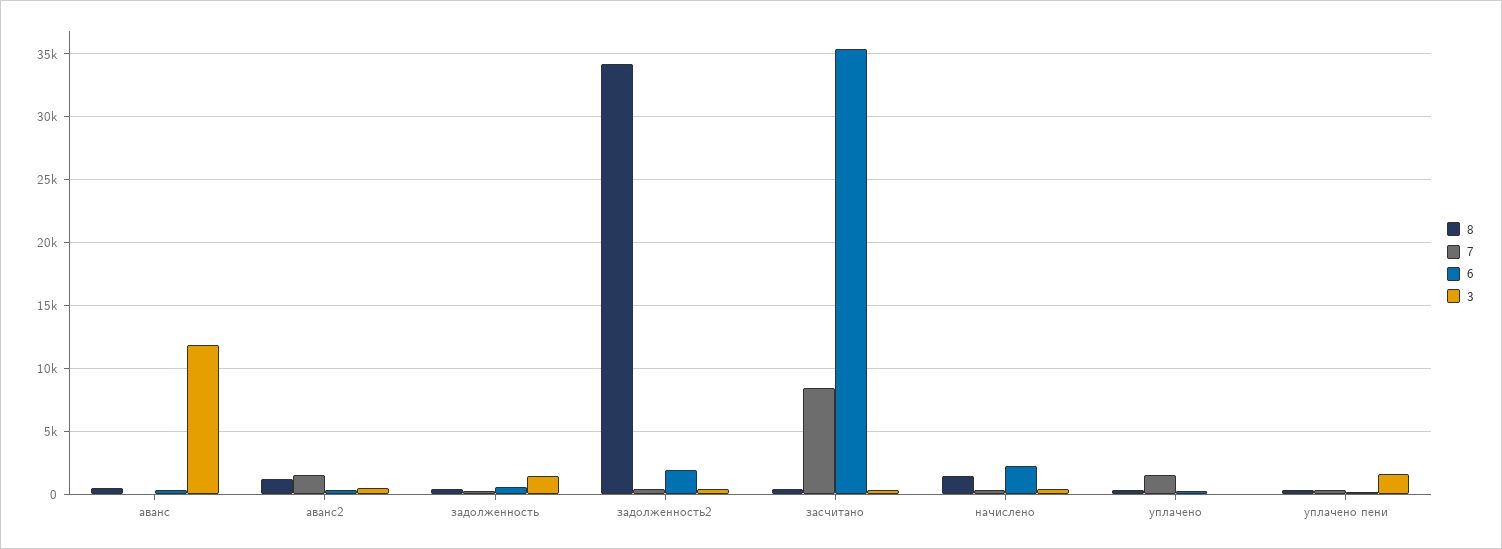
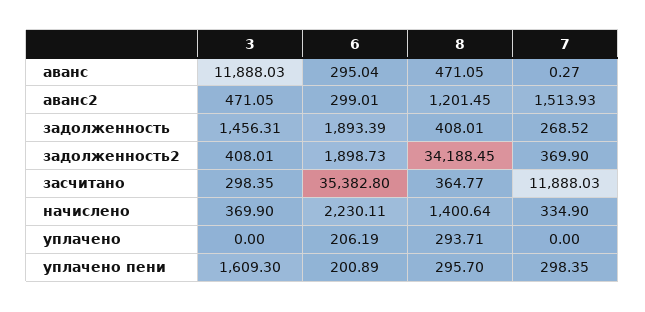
6, задолженность: 500 -> 1893.39
7, засчитано: 8500 -> 11888.03
7, уплачено: 1500 -> 0

